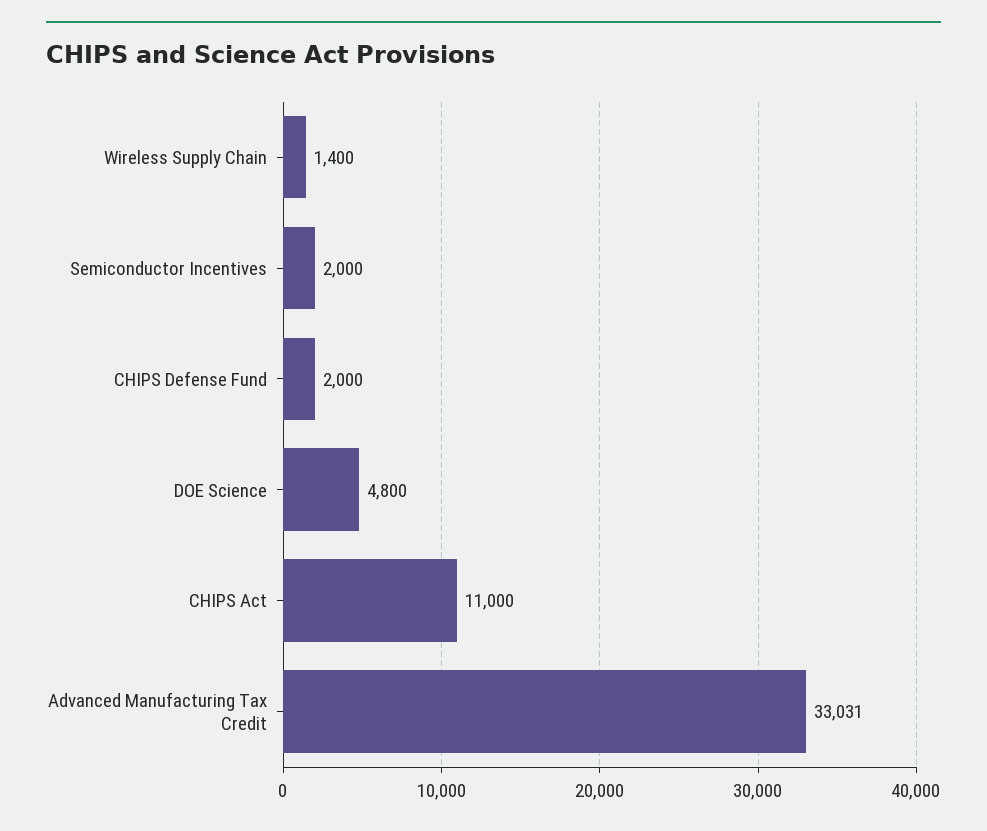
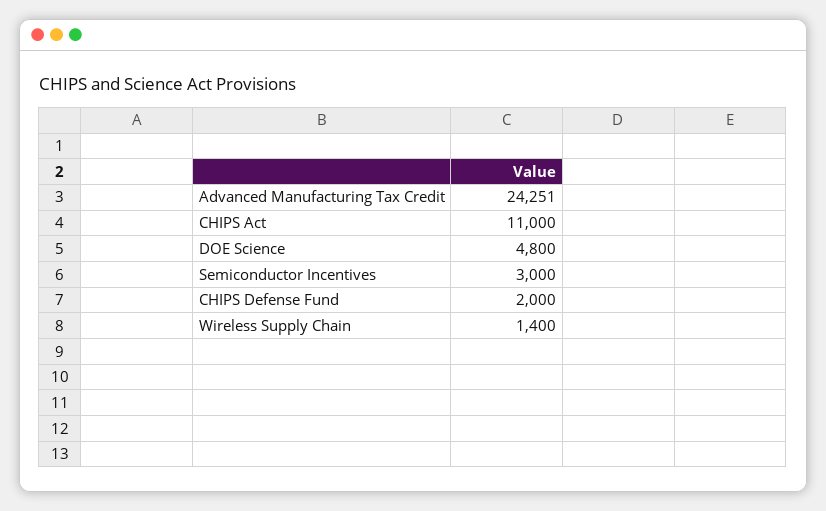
Semiconductor Incentives: 2000 -> 3000
Advanced Manufacturing Tax Credit: 33031 -> 24251

